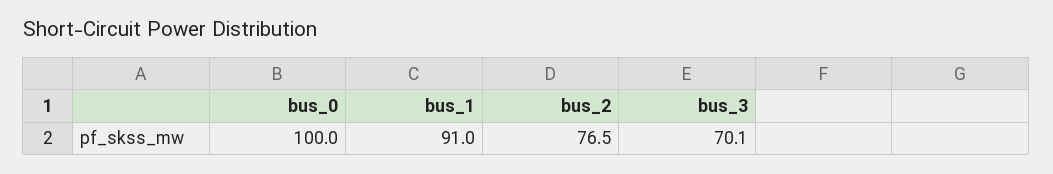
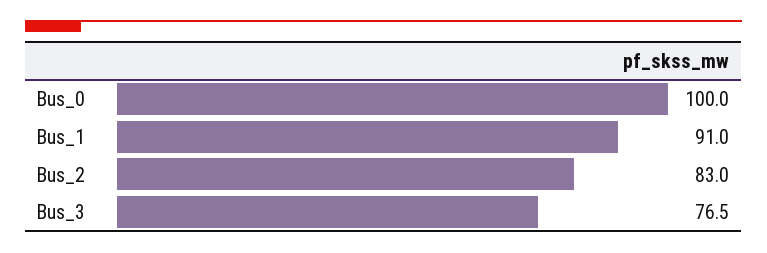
bus_2: 76.5 -> 83
bus_3: 70.1 -> 76.5

